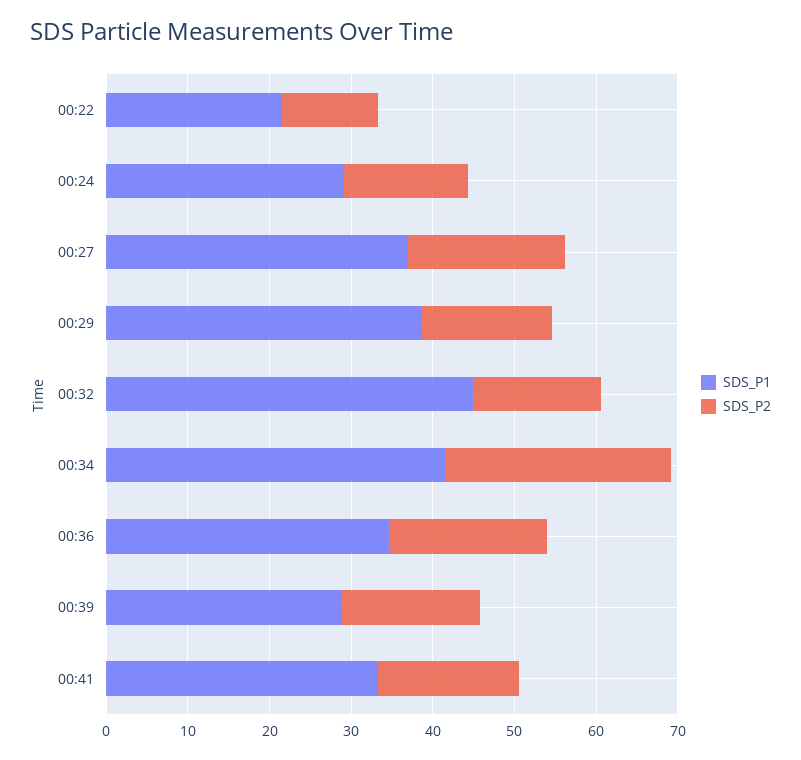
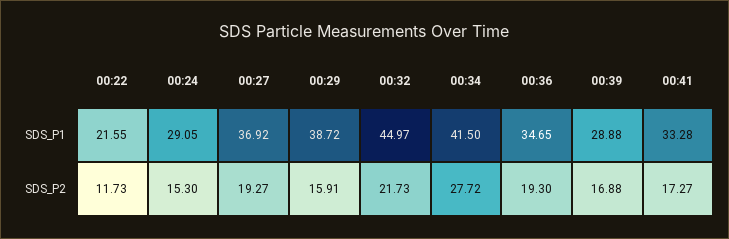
SDS_P2, 00:32: 16 -> 21.73

